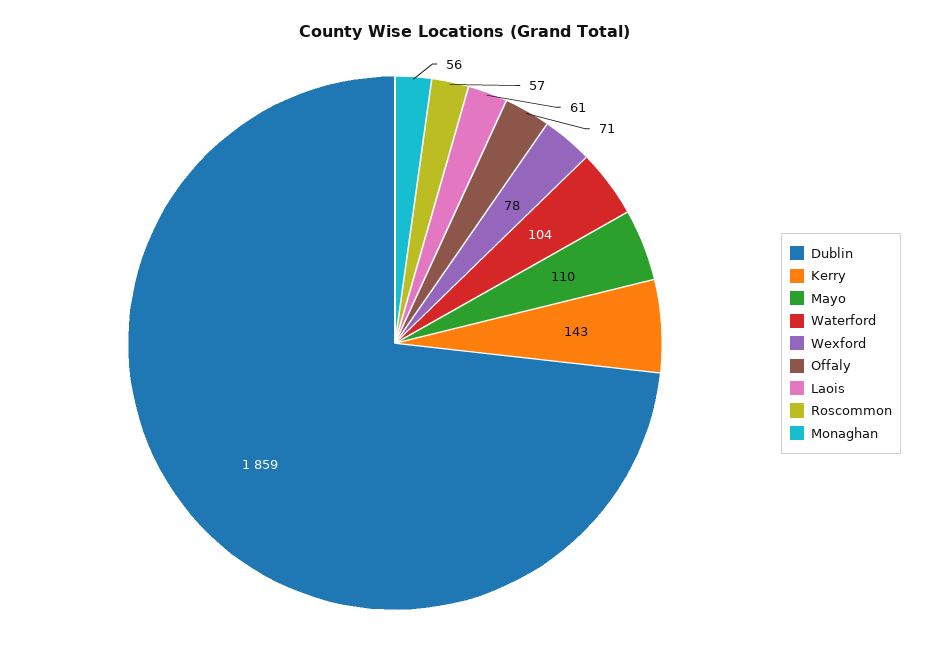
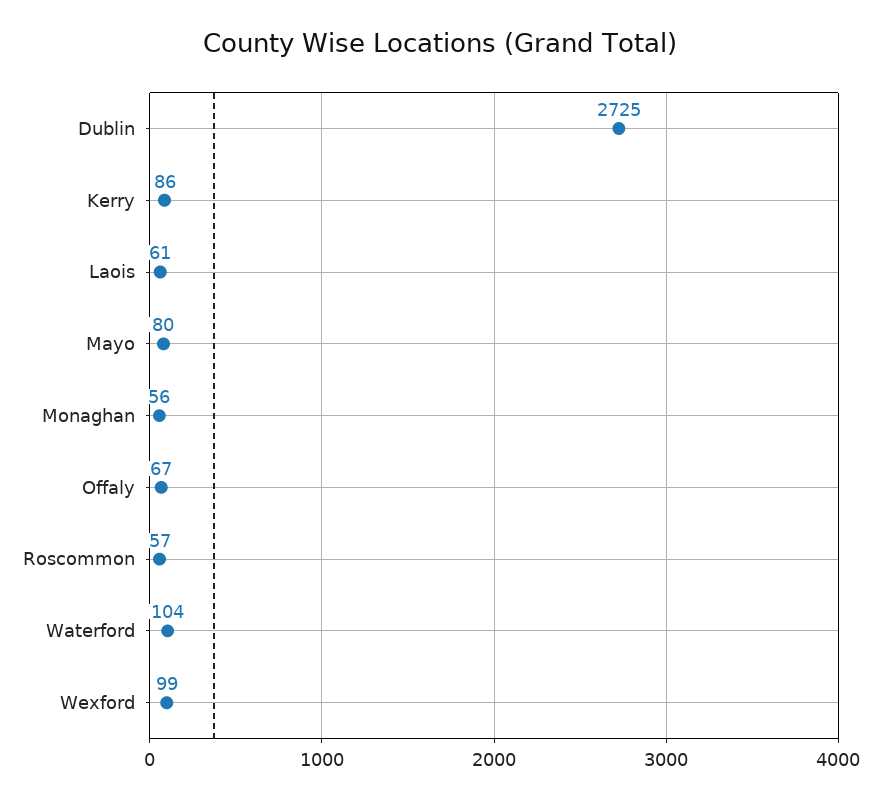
Dublin: 1859 -> 2725
Kerry: 143 -> 86
Mayo: 110 -> 80
Wexford: 78 -> 99
Offaly: 71 -> 67

